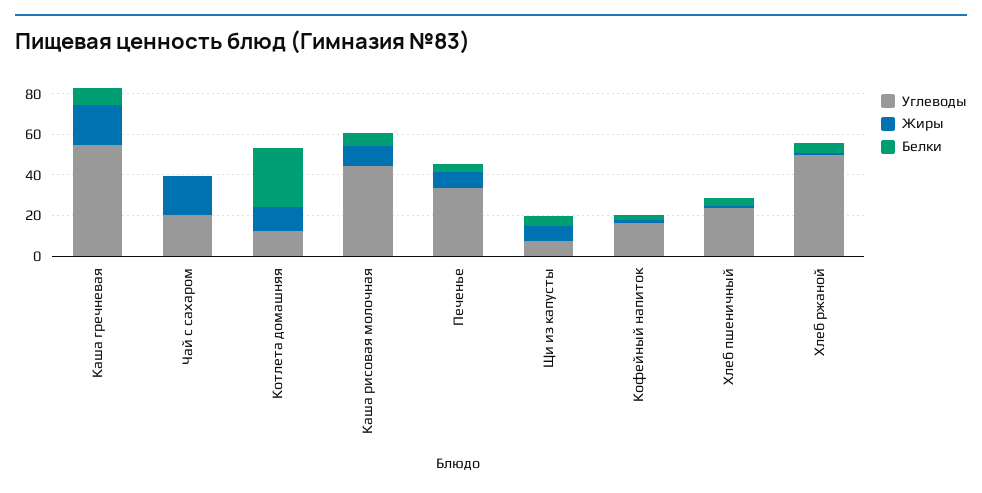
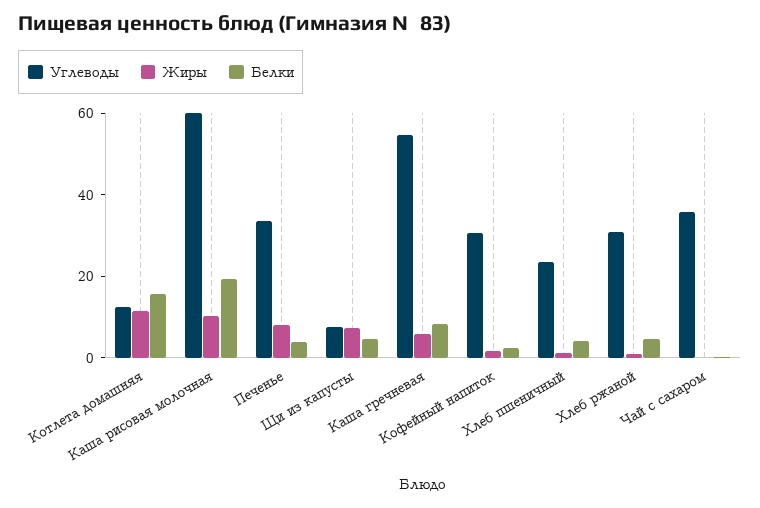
Жиры, Каша гречневая: 20 -> 5
Углеводы, Чай с сахаром: 20 -> 35
Жиры, Чай с сахаром: 20 -> 0
Белки, Котлета домашняя: 30 -> 15
Углеводы, Каша рисовая молочная: 45 -> 60
Белки, Каша рисовая молочная: 5 -> 20
Углеводы, Кофейный напиток: 15 -> 30
Углеводы, Хлеб ржаной: 50 -> 30

